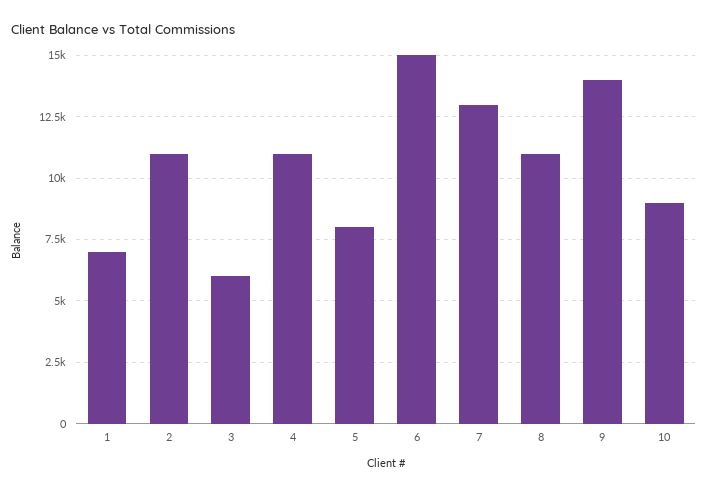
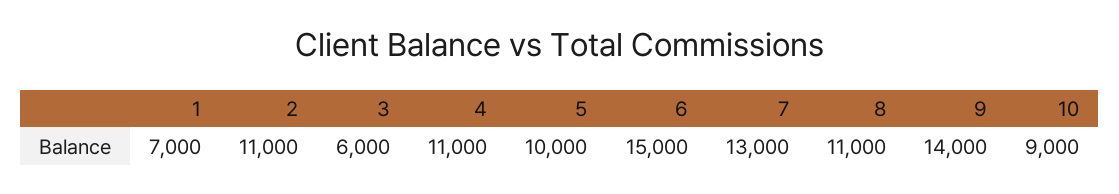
5: 8000 -> 10000

